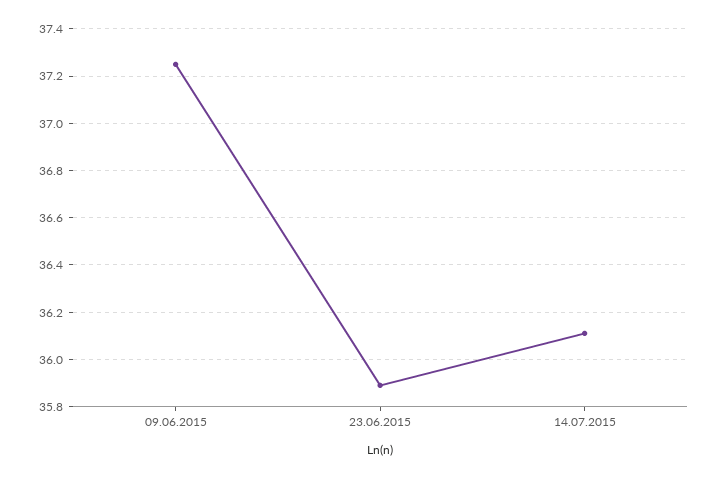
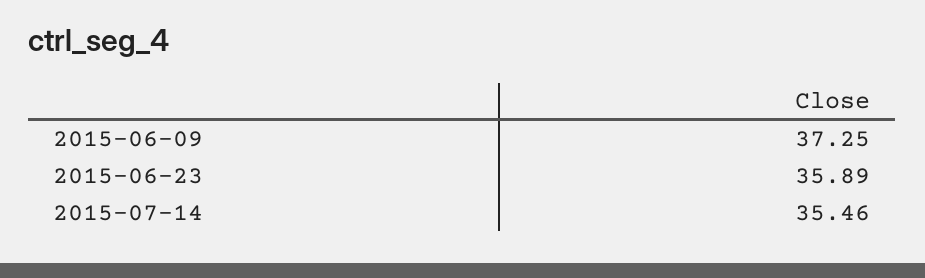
14.07.2015: 36.1 -> 35.46

